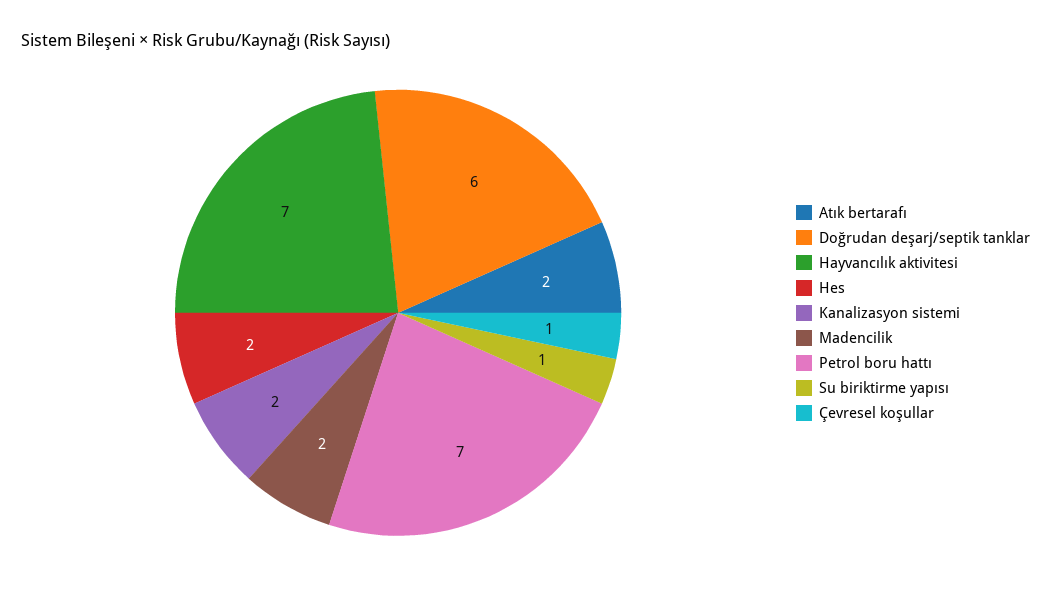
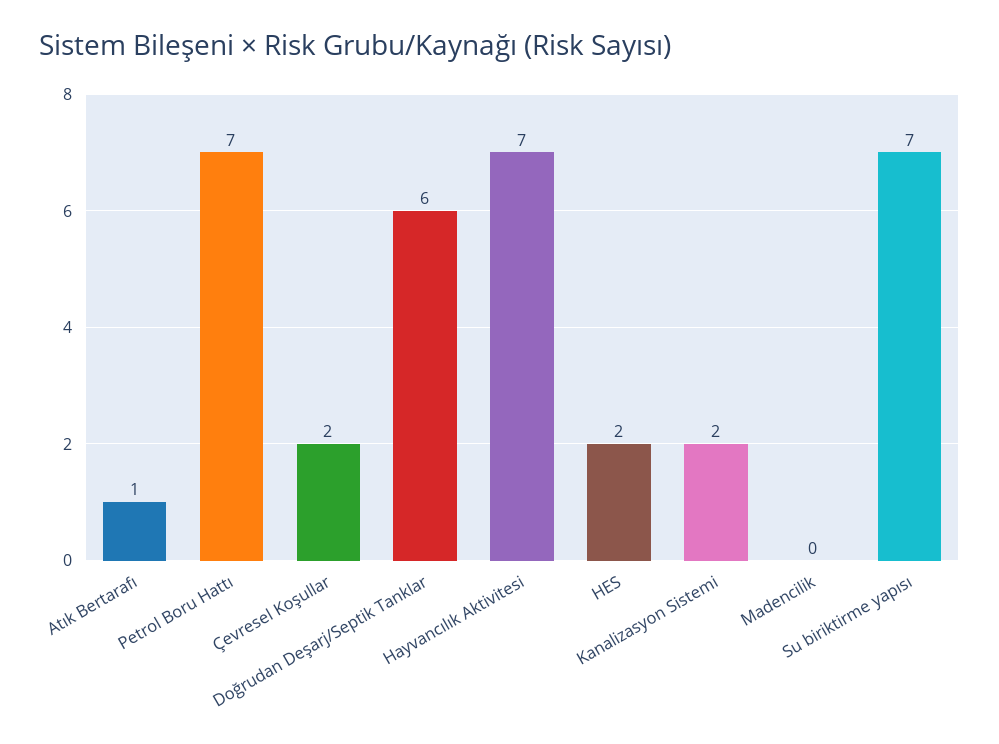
Atık bertarafı: 2 -> 1
Madencilik: 2 -> 0
Su biriktirme yapısı: 1 -> 7
Çevresel koşullar: 1 -> 2

